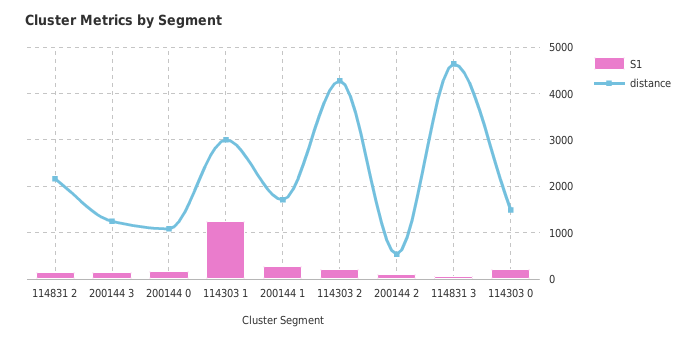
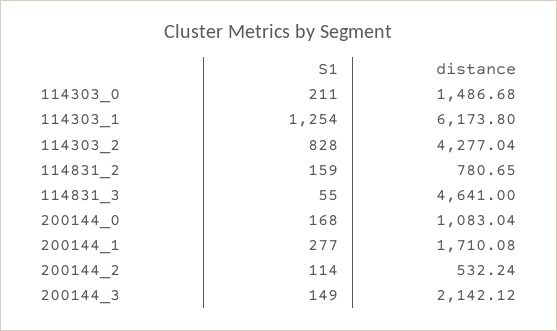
distance, 114831 2: 2200 -> 780.65
distance, 200144 3: 1200 -> 2142.12
distance, 114303 1: 3000 -> 6173.8
S1, 114303 2: 200 -> 828

